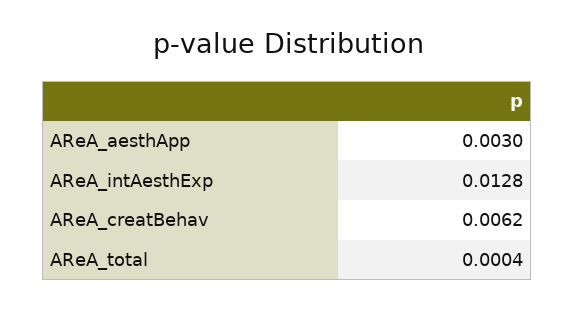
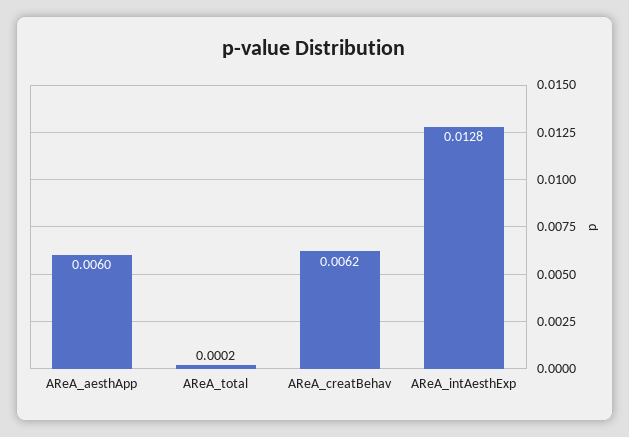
AReA_aesthApp: 0.003 -> 0.006
AReA_total: 0.0004 -> 0.0002

